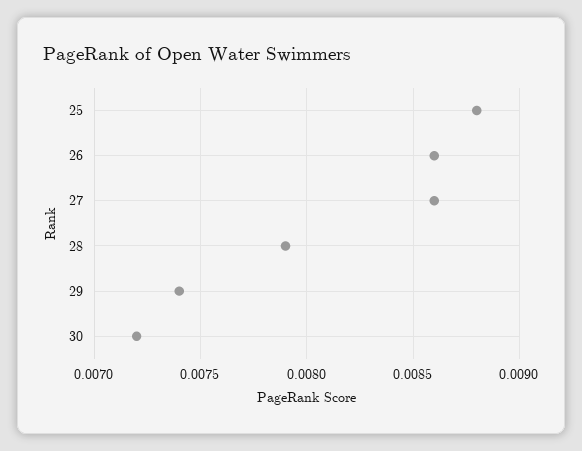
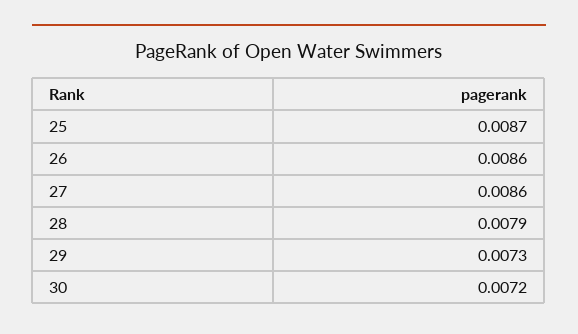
25: 0.0088 -> 0.0087
29: 0.0074 -> 0.0073

